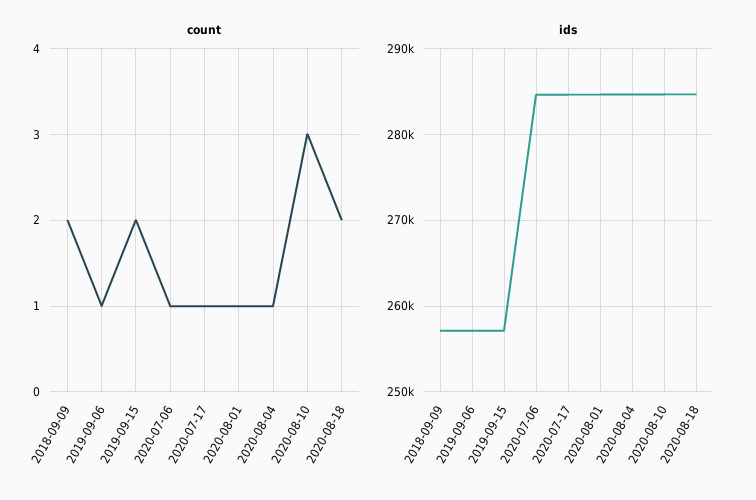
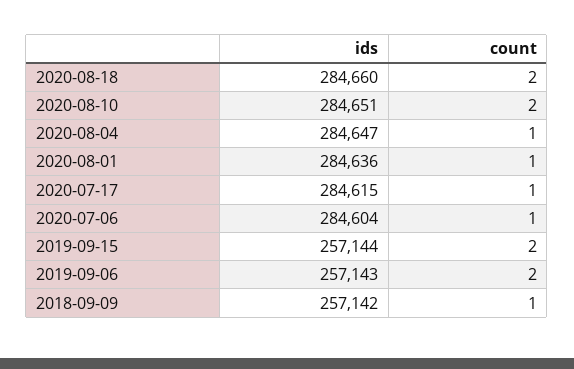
count, 2018-09-09: 2 -> 1
count, 2019-09-06: 1 -> 2
count, 2020-08-10: 3 -> 2

